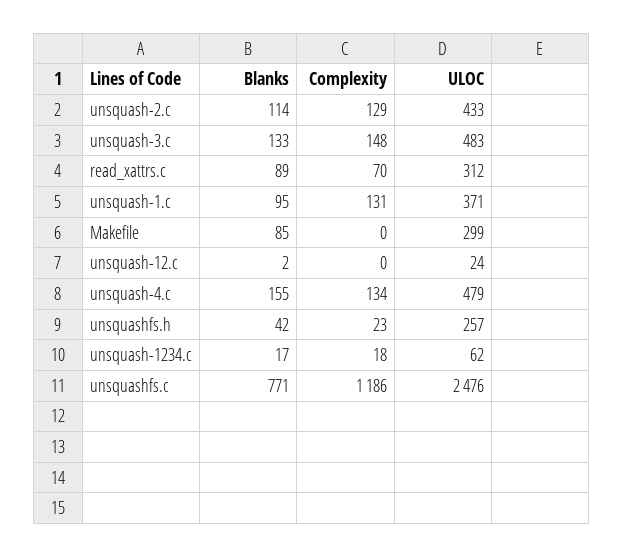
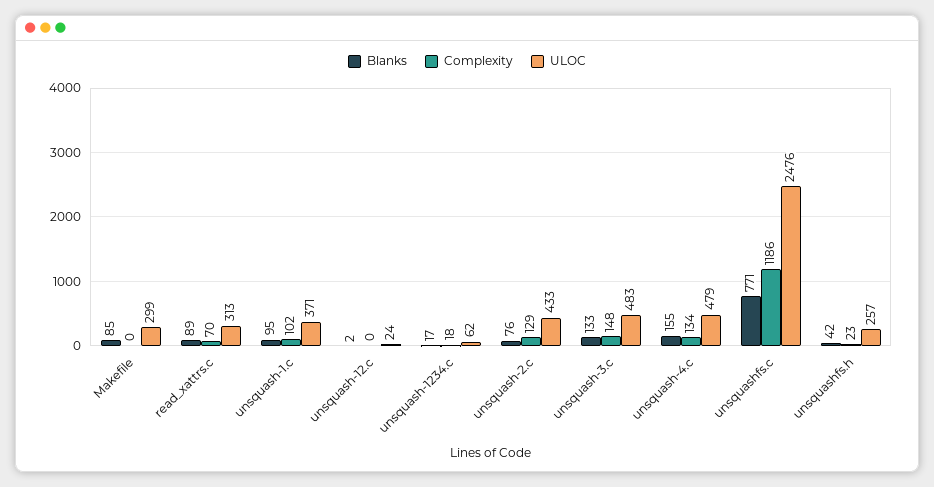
Blanks, unsquash-2.c: 114 -> 76
ULOC, read_xattrs.c: 312 -> 313
Complexity, unsquash-1.c: 131 -> 102

